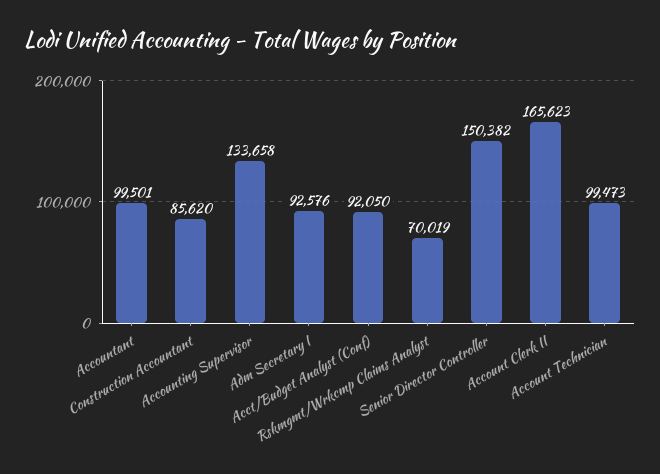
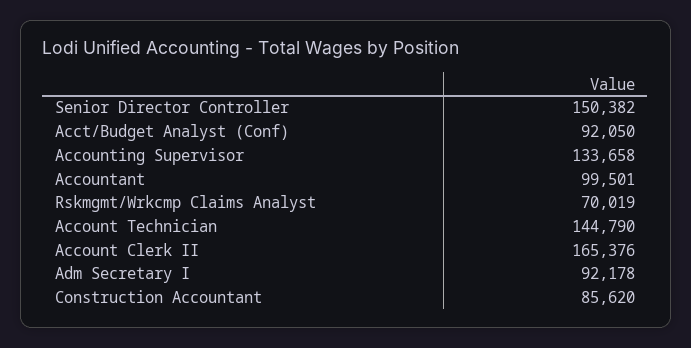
Adm Secretary I: 92576 -> 92178
Account Clerk II: 165623 -> 165376
Account Technician: 99473 -> 144790

